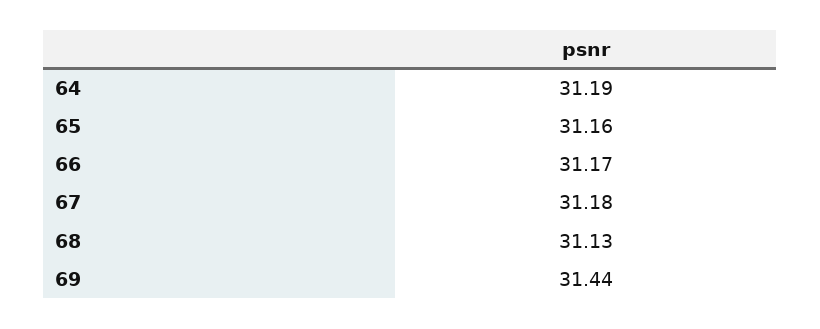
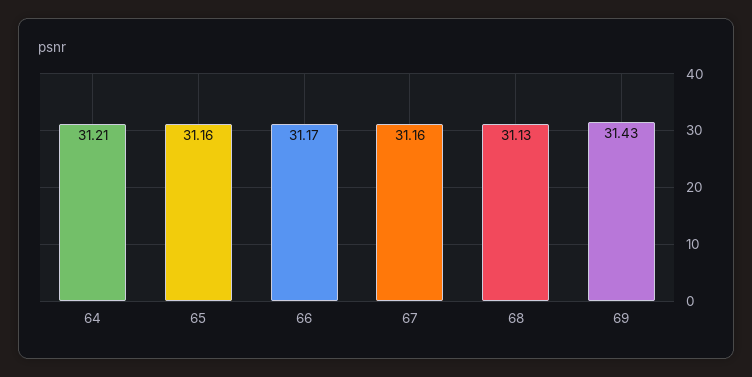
64: 31.19 -> 31.21
67: 31.18 -> 31.16
69: 31.44 -> 31.43

